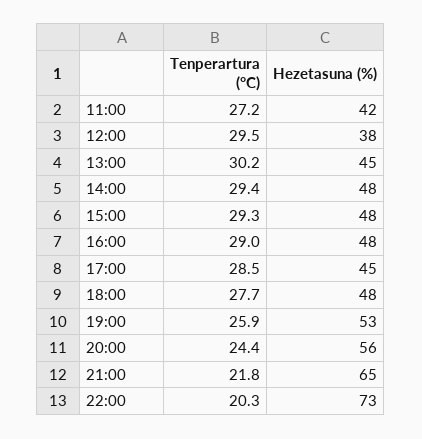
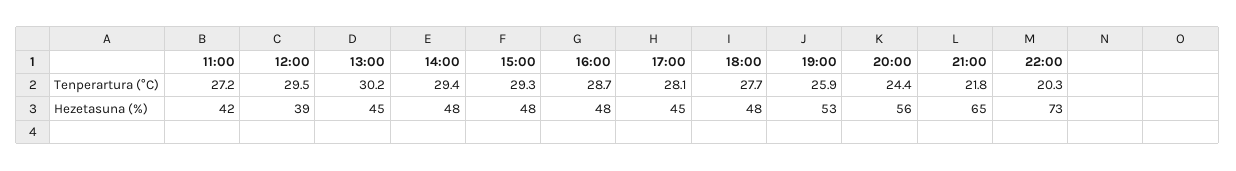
Hezetasuna (%), 12:00: 38 -> 39
Tenperartura (°C), 16:00: 29 -> 28.7
Tenperartura (°C), 17:00: 28.5 -> 28.1

